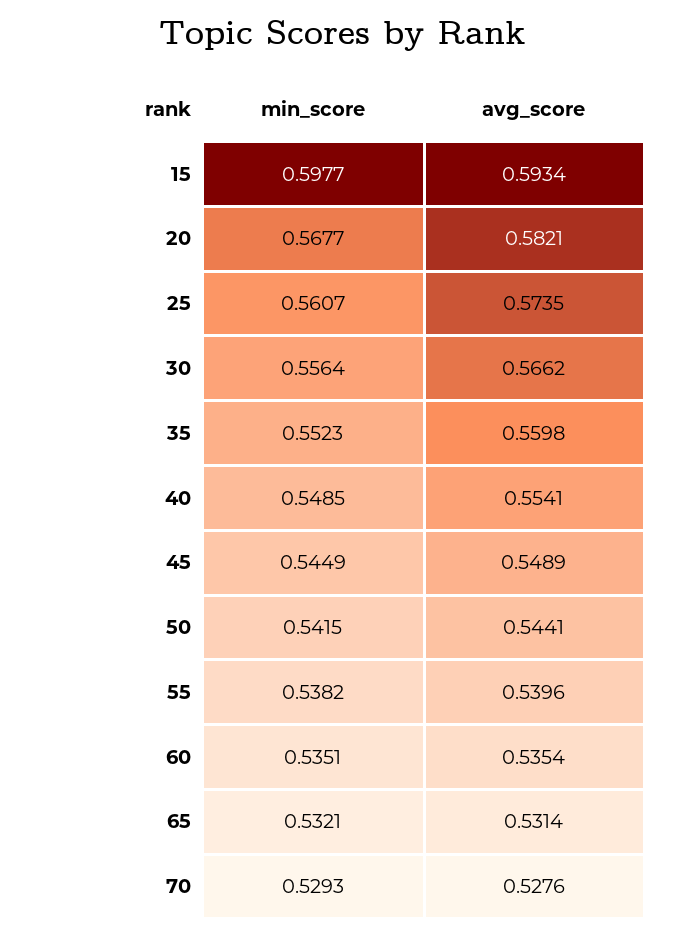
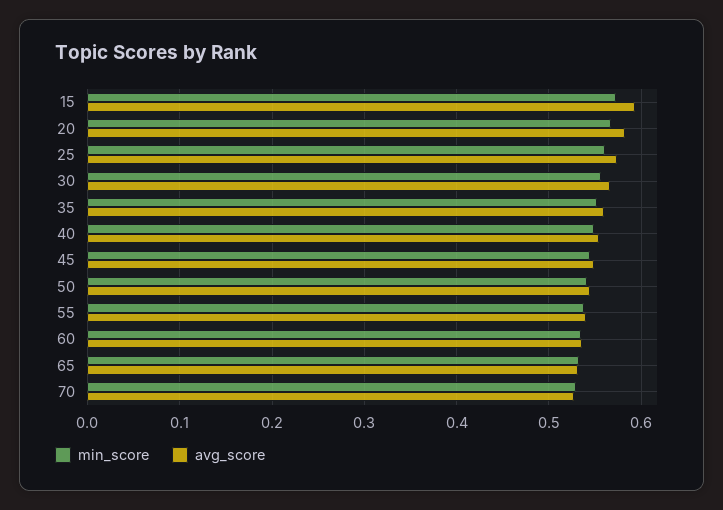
min_score, 15: 0.5977 -> 0.57

